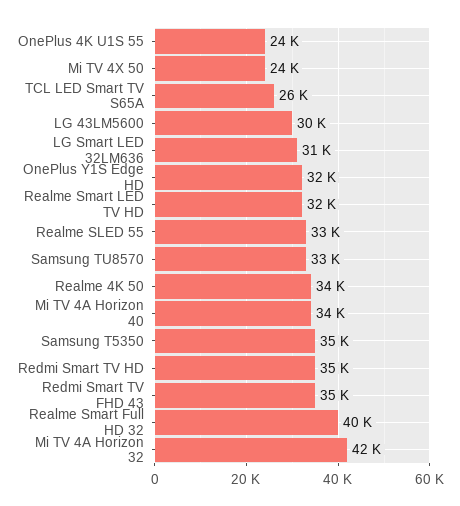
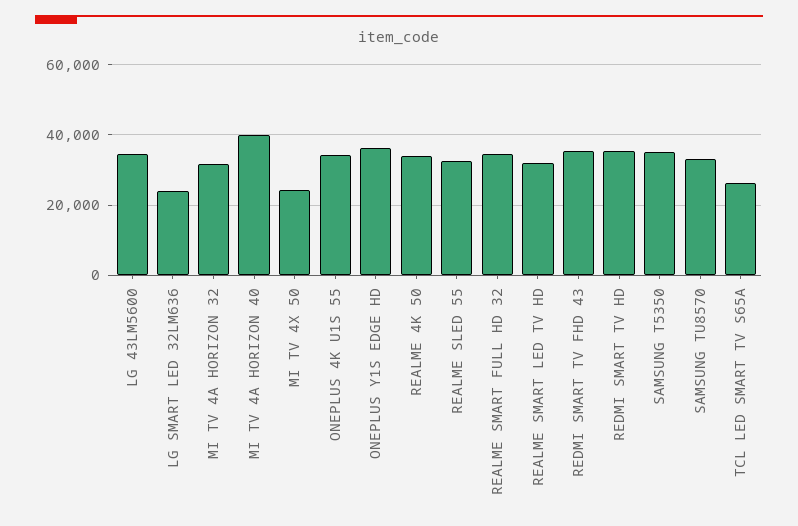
OnePlus 4K U1S 55: 24000 -> 34000
LG 43LM5600: 30000 -> 34000
LG Smart LED 32LM636: 31000 -> 24000
OnePlus Y1S Edge HD: 32000 -> 36000
Mi TV 4A Horizon 40: 34000 -> 40000
Realme Smart Full HD 32: 40000 -> 34000
Mi TV 4A Horizon 32: 42000 -> 32000

